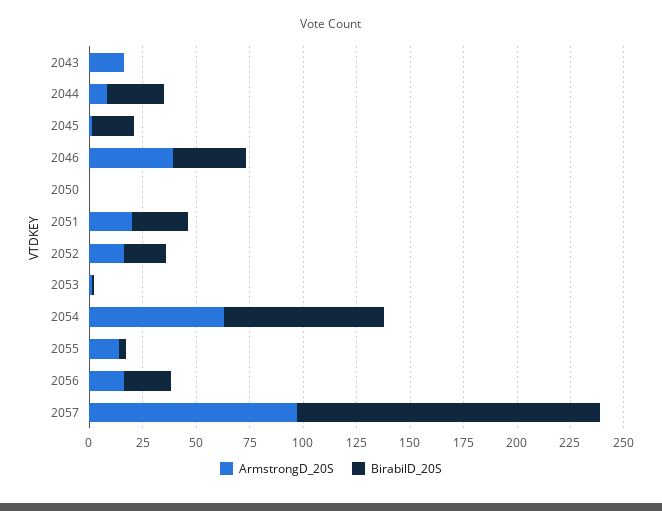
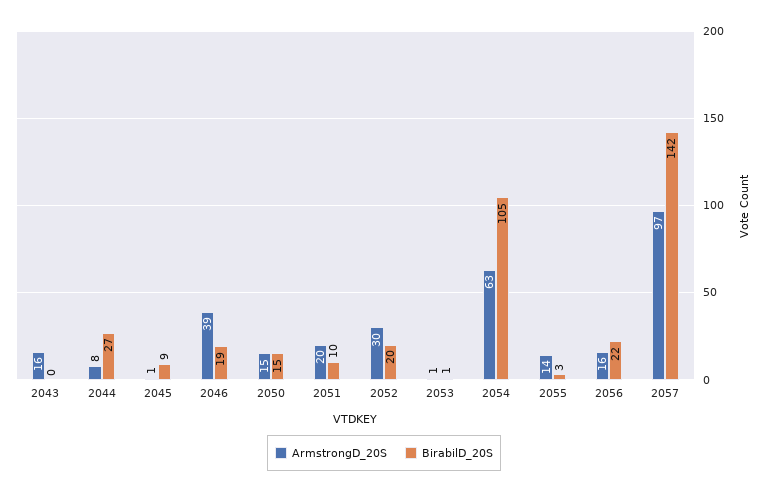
BirabilD_20S, 2045: 20 -> 9
BirabilD_20S, 2046: 35 -> 19
ArmstrongD_20S, 2050: 0 -> 15
BirabilD_20S, 2050: 0 -> 15
BirabilD_20S, 2051: 25 -> 10
ArmstrongD_20S, 2052: 15 -> 30
BirabilD_20S, 2054: 75 -> 105

